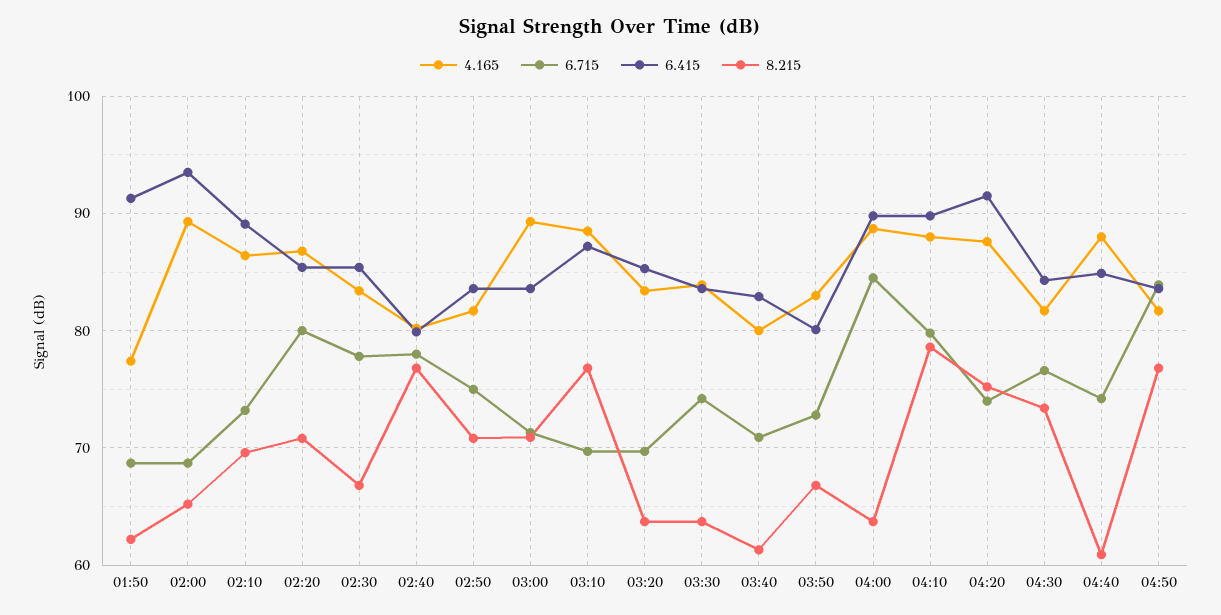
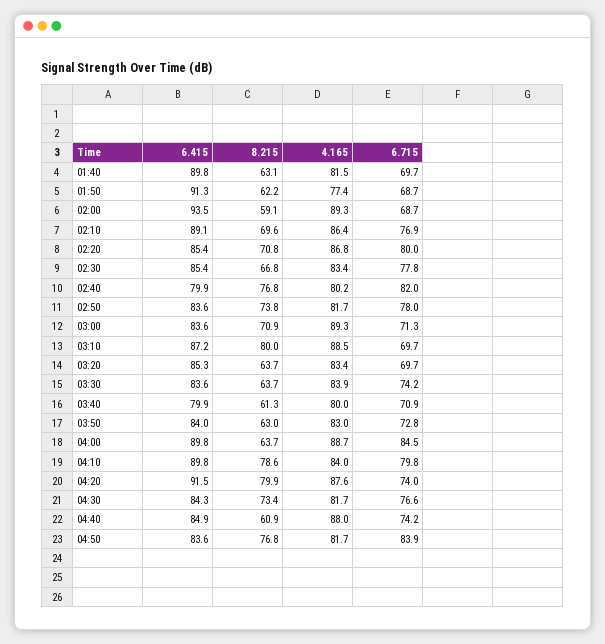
8.215, 02:00: 65 -> 59.1
6.715, 02:10: 73 -> 76.9
6.715, 02:40: 78 -> 82
6.715, 02:50: 75 -> 78
8.215, 02:50: 71 -> 73.8
8.215, 03:10: 77 -> 80
6.415, 03:40: 83 -> 79.9
6.415, 03:50: 80 -> 84
8.215, 03:50: 67 -> 63
4.165, 04:10: 88 -> 84
8.215, 04:20: 75 -> 79.9
6.415, 01:40: none -> 89.8
8.215, 01:40: none -> 63.1
4.165, 01:40: none -> 81.5
6.715, 01:40: none -> 69.7

